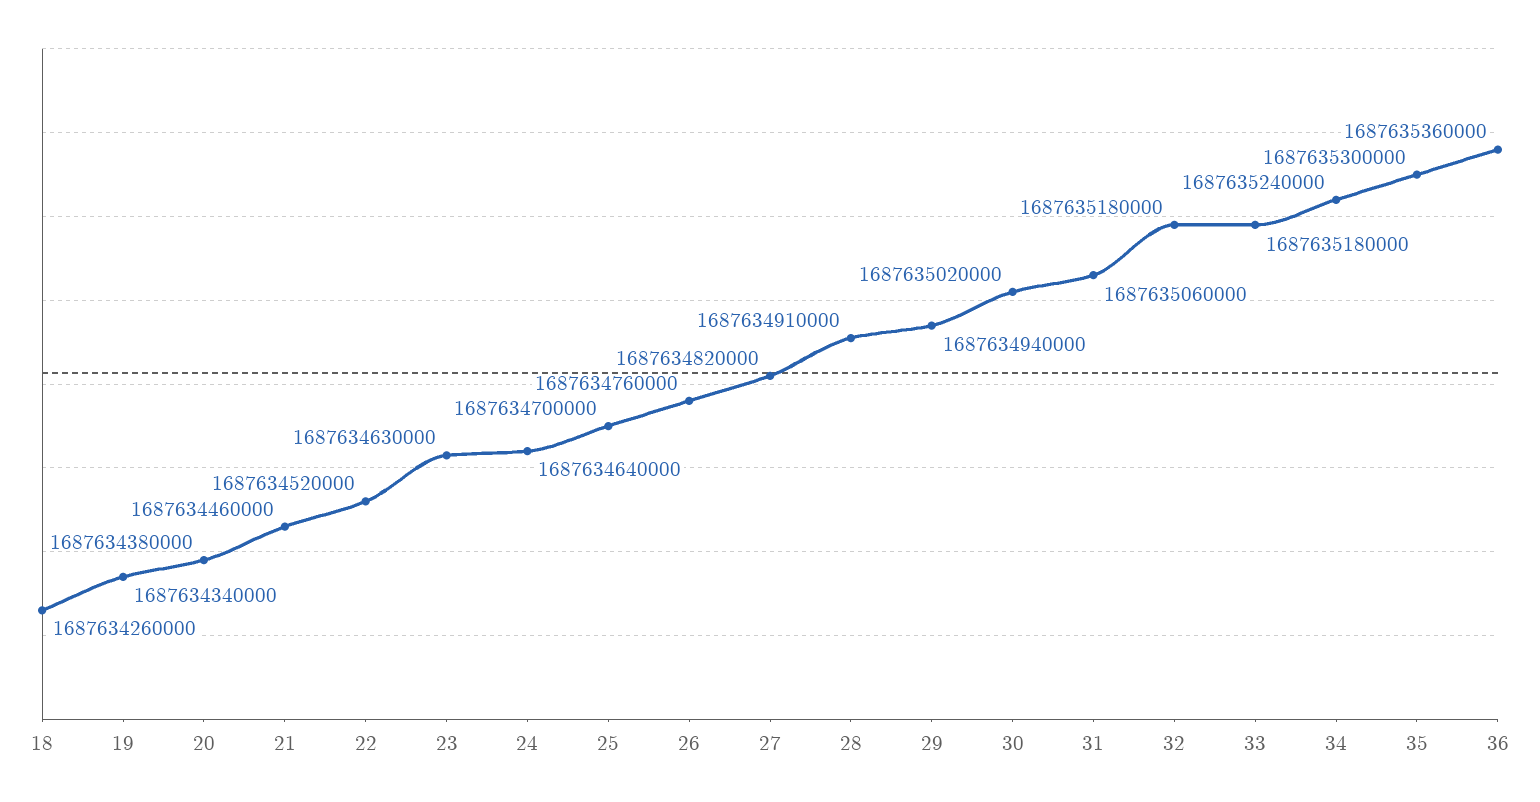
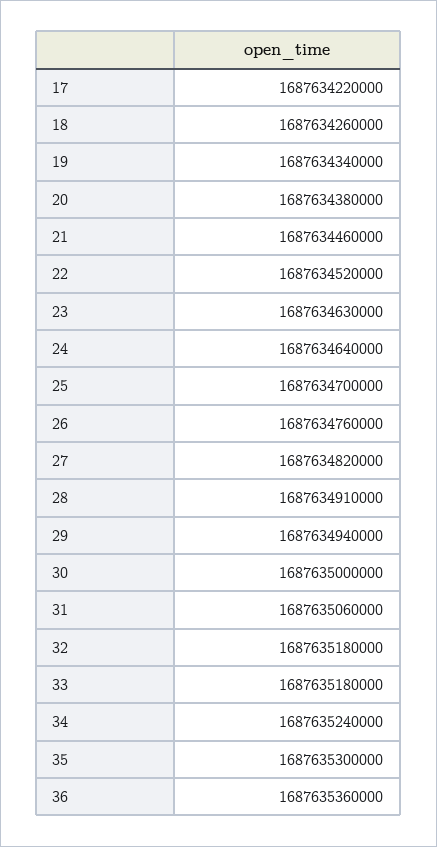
30: 1687635020000 -> 1687635000000
17: none -> 1687634220000

